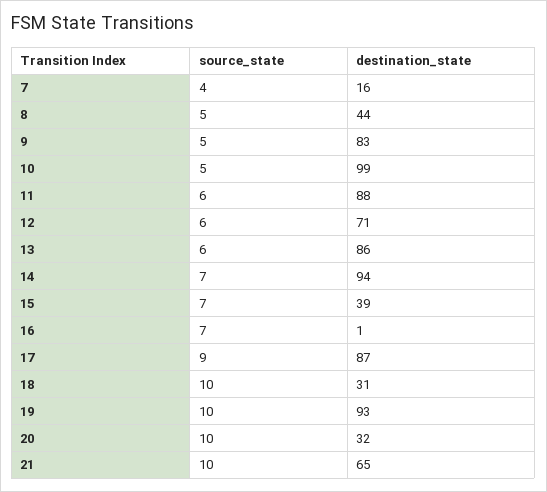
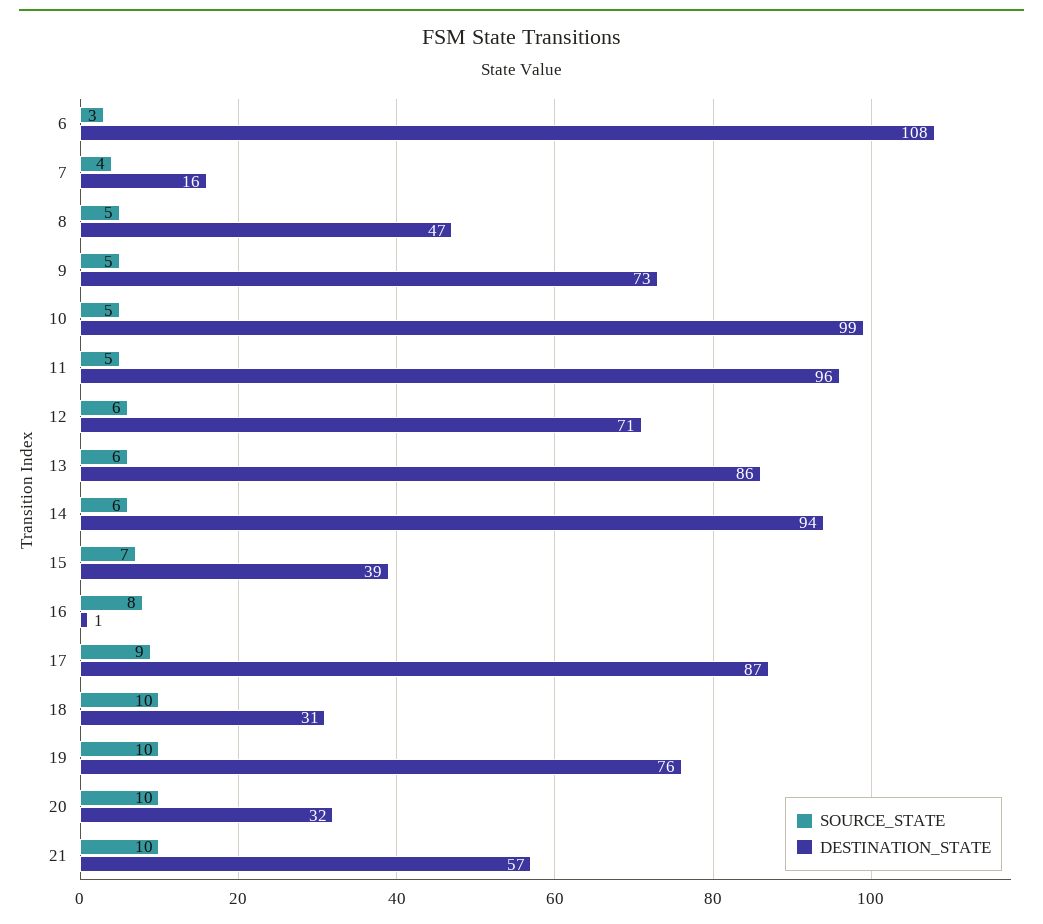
destination_state, 8: 44 -> 47
destination_state, 9: 83 -> 73
source_state, 11: 6 -> 5
destination_state, 11: 88 -> 96
source_state, 14: 7 -> 6
source_state, 16: 7 -> 8
destination_state, 19: 93 -> 76
destination_state, 21: 65 -> 57
source_state, 6: none -> 3
destination_state, 6: none -> 108

